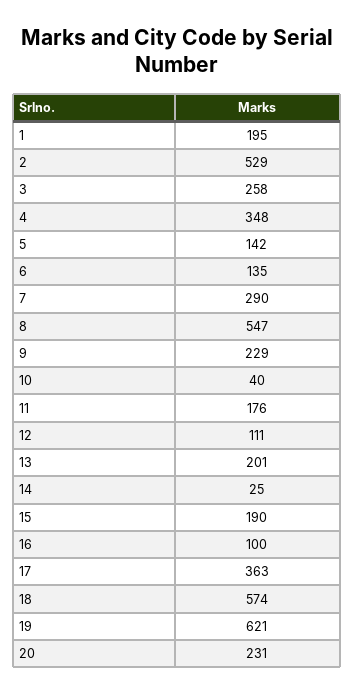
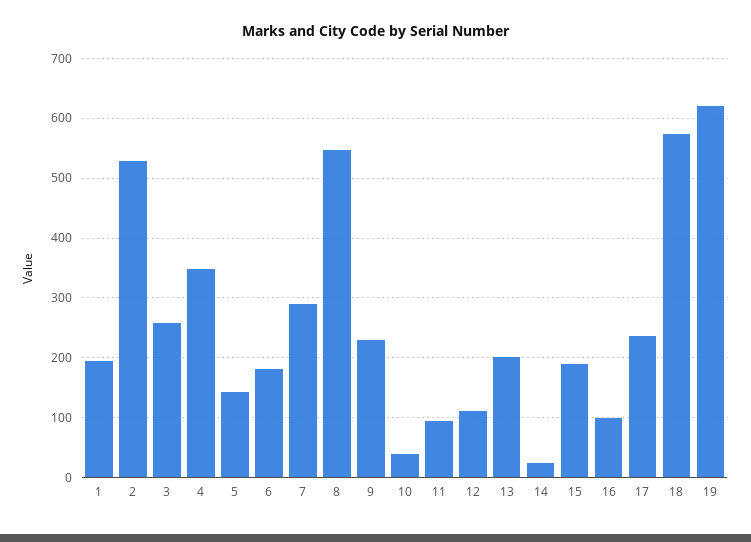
6: 135 -> 180
11: 176 -> 100
17: 363 -> 240
20: 231 -> none

